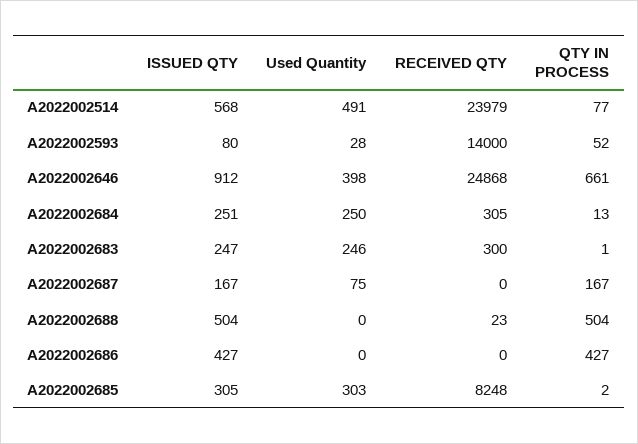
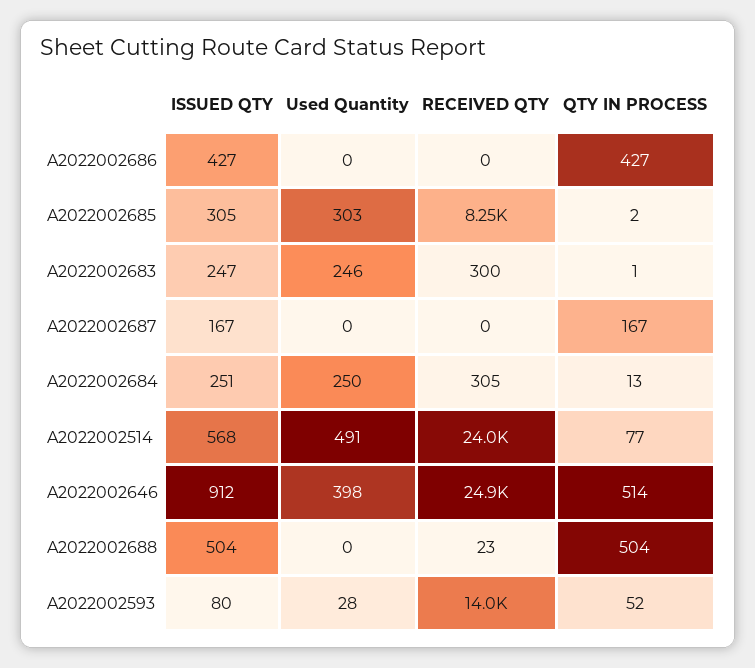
QTY IN PROCESS, A2022002646: 661 -> 514
Used Quantity, A2022002687: 75 -> 0

